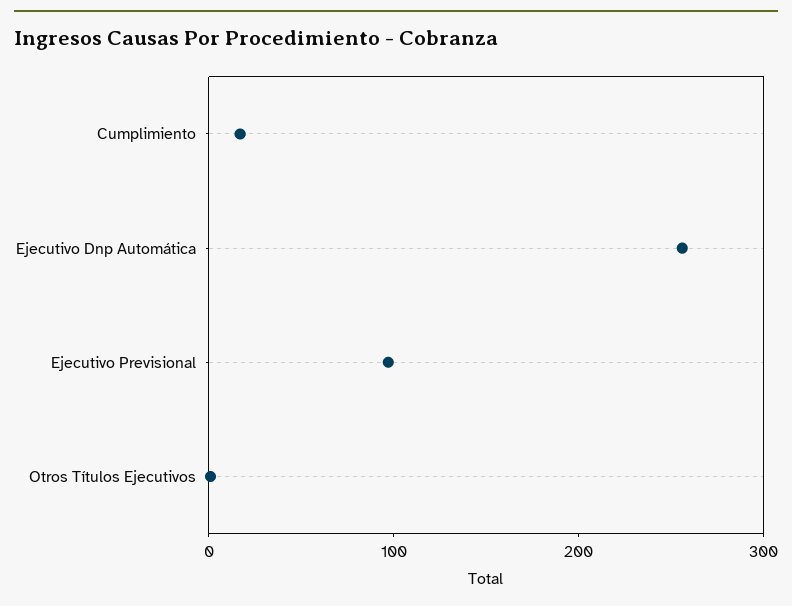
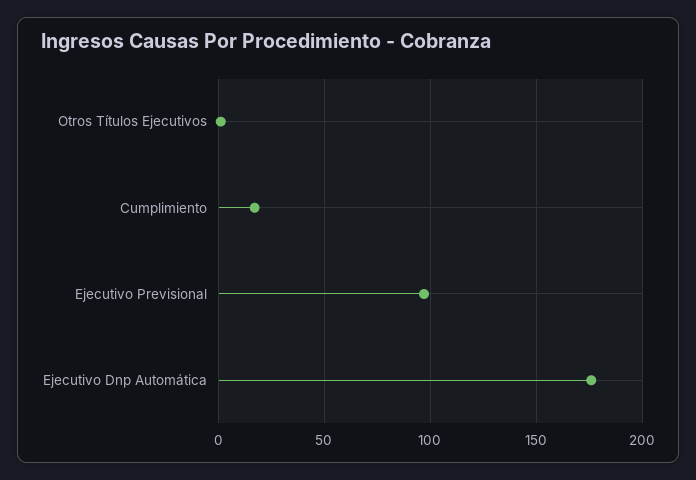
Ejecutivo Dnp Automática: 260 -> 175

